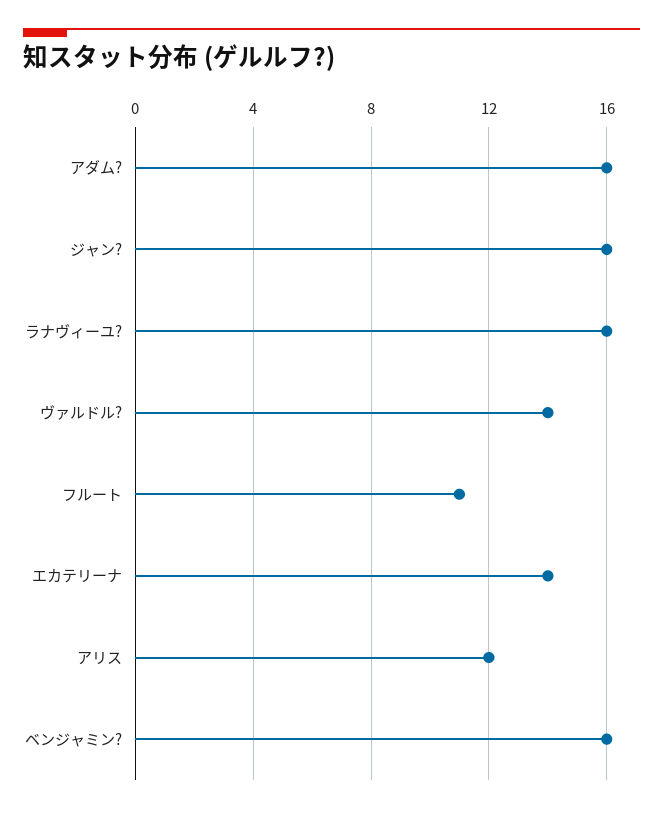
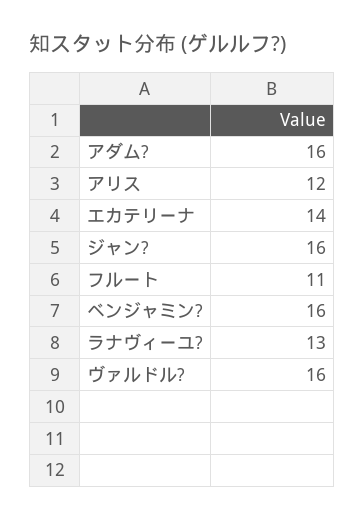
ラナヴィーユ?: 16 -> 13
ヴァルドル?: 14 -> 16

